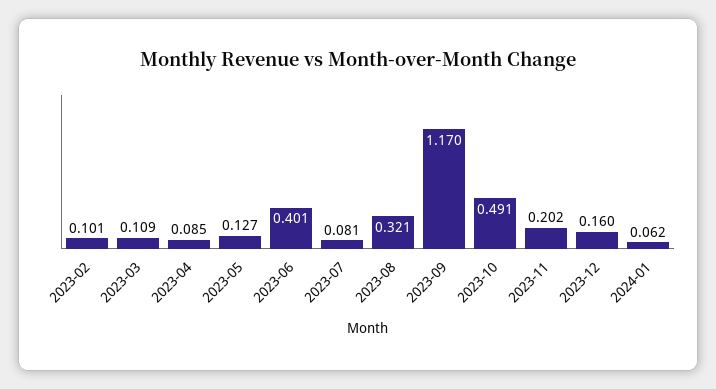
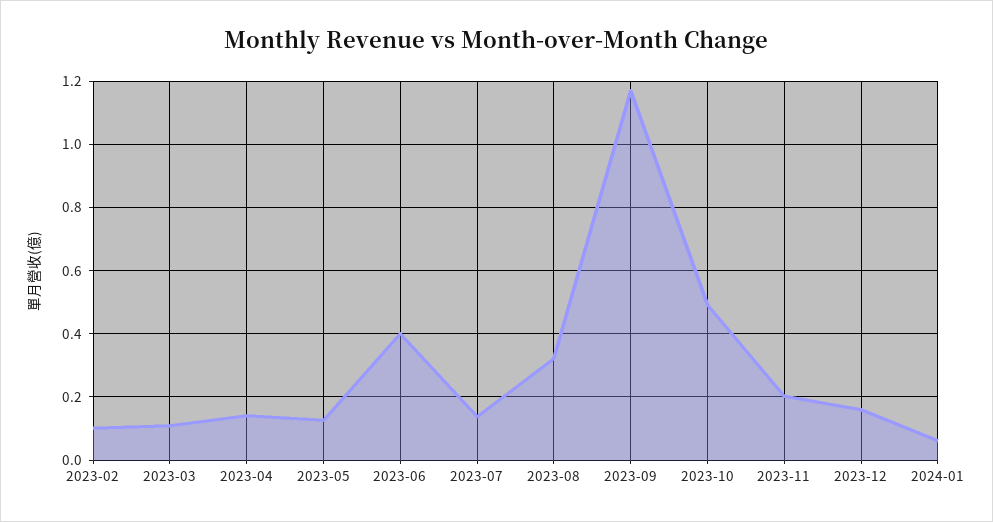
2023-04: 0.085 -> 0.14
2023-07: 0.081 -> 0.14

